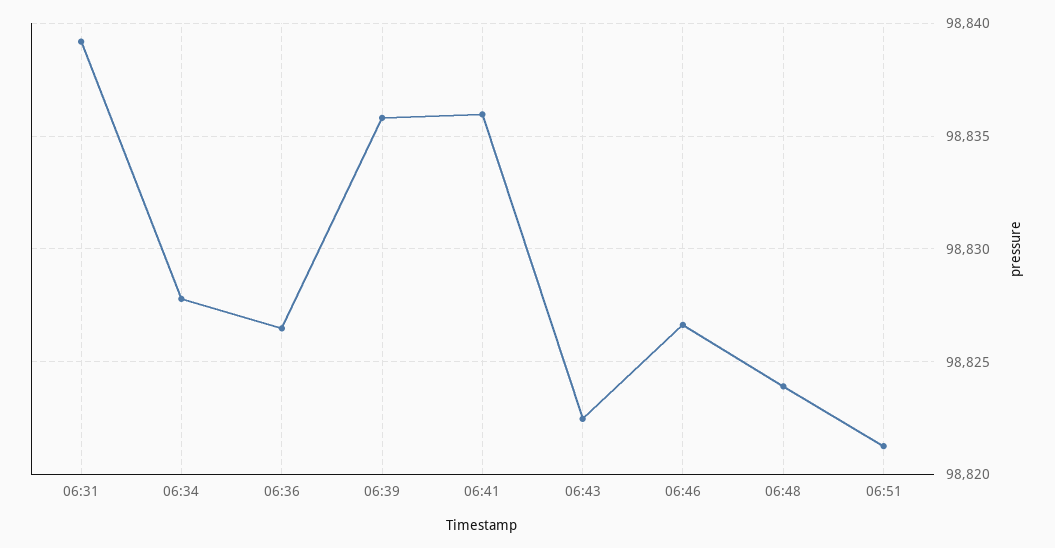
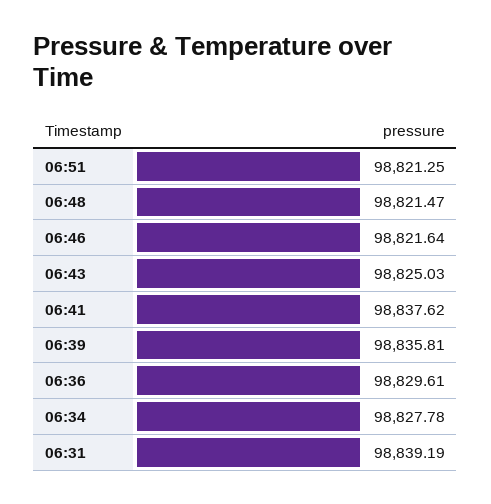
06:36: 98826.5 -> 98829.61
06:41: 98836 -> 98837.62
06:43: 98822.5 -> 98825.03
06:46: 98826.5 -> 98821.64
06:48: 98824 -> 98821.47

